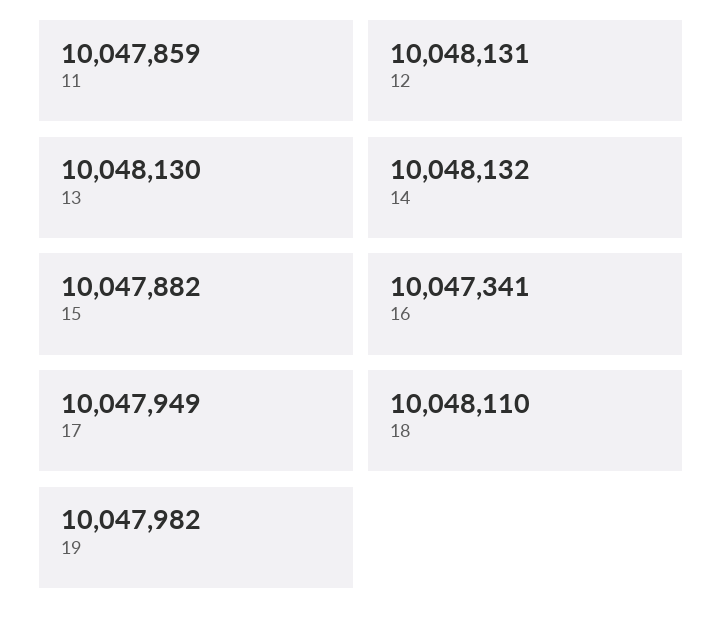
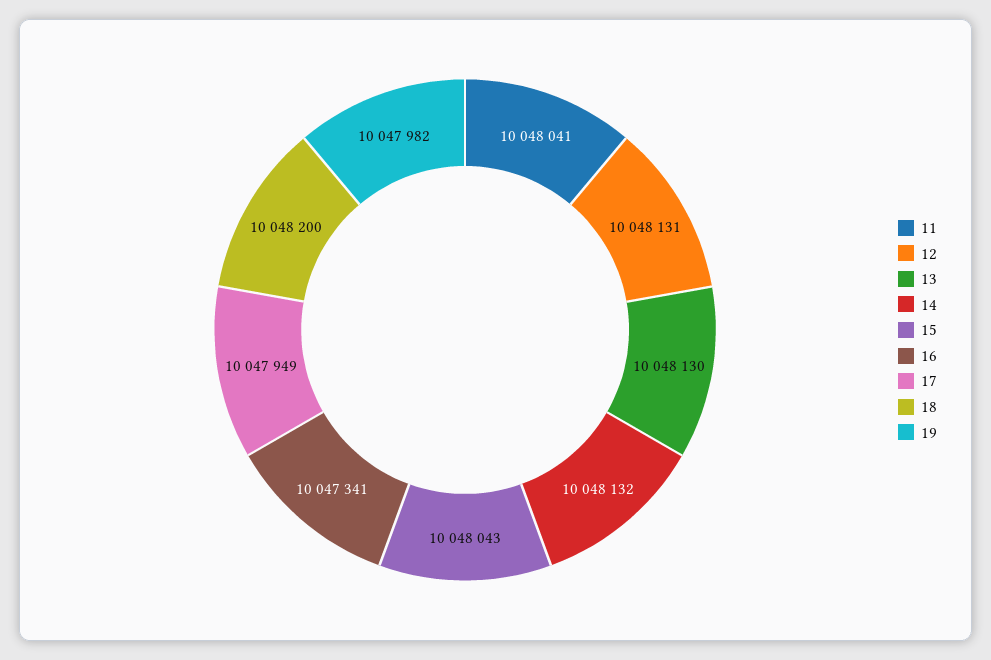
11: 10047859 -> 10048041
15: 10047882 -> 10048043
18: 10048110 -> 10048200

